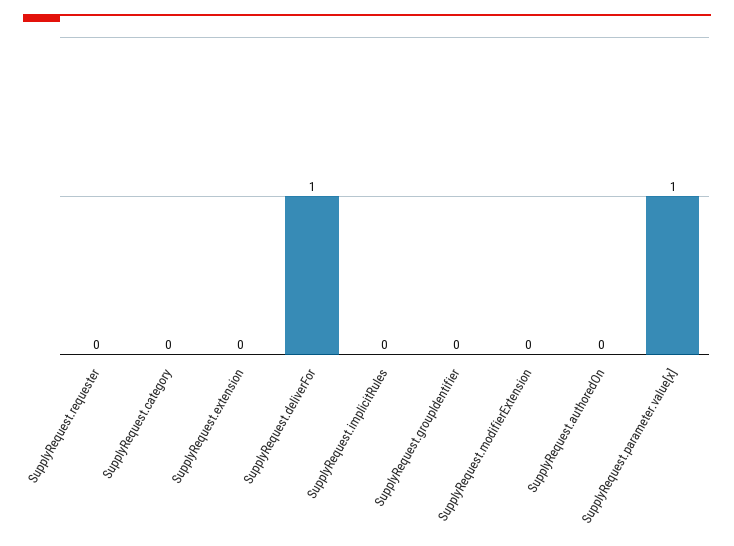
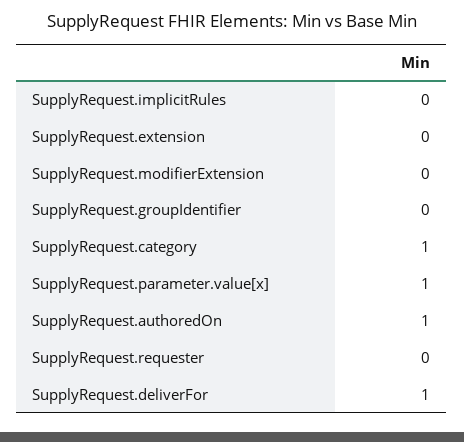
SupplyRequest.category: 0 -> 1
SupplyRequest.authoredOn: 0 -> 1

